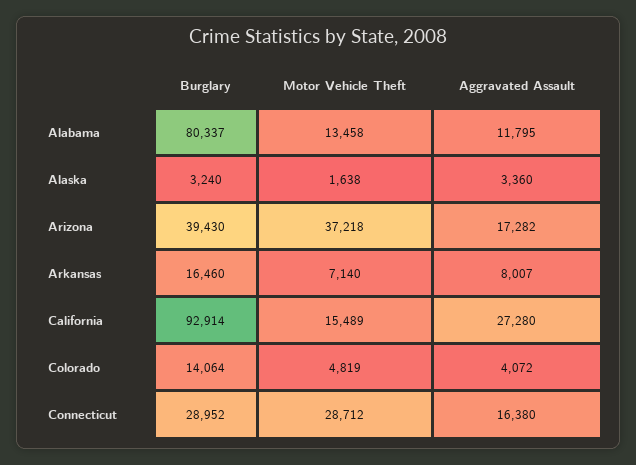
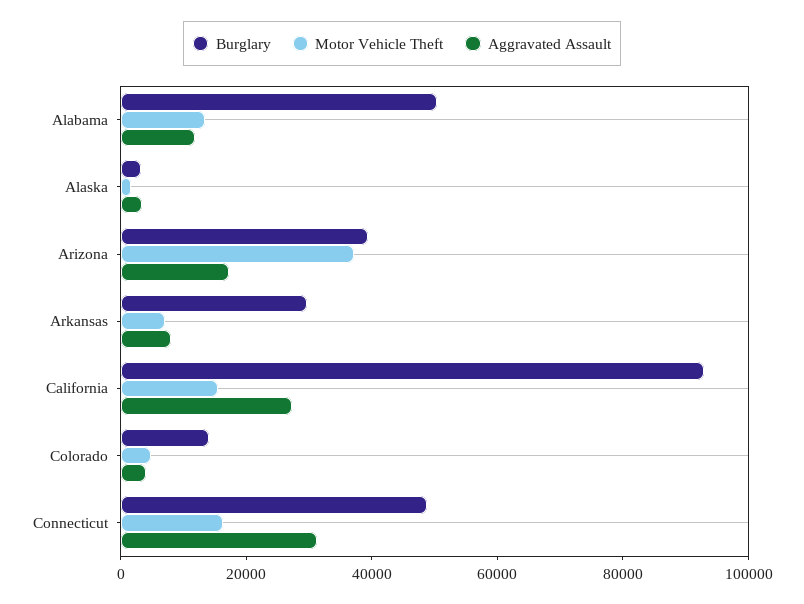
Burglary, Alabama: 80337 -> 50000
Burglary, Arkansas: 16460 -> 30000
Burglary, Connecticut: 28952 -> 50000
Motor Vehicle Theft, Connecticut: 28712 -> 15000
Aggravated Assault, Connecticut: 16380 -> 30000

